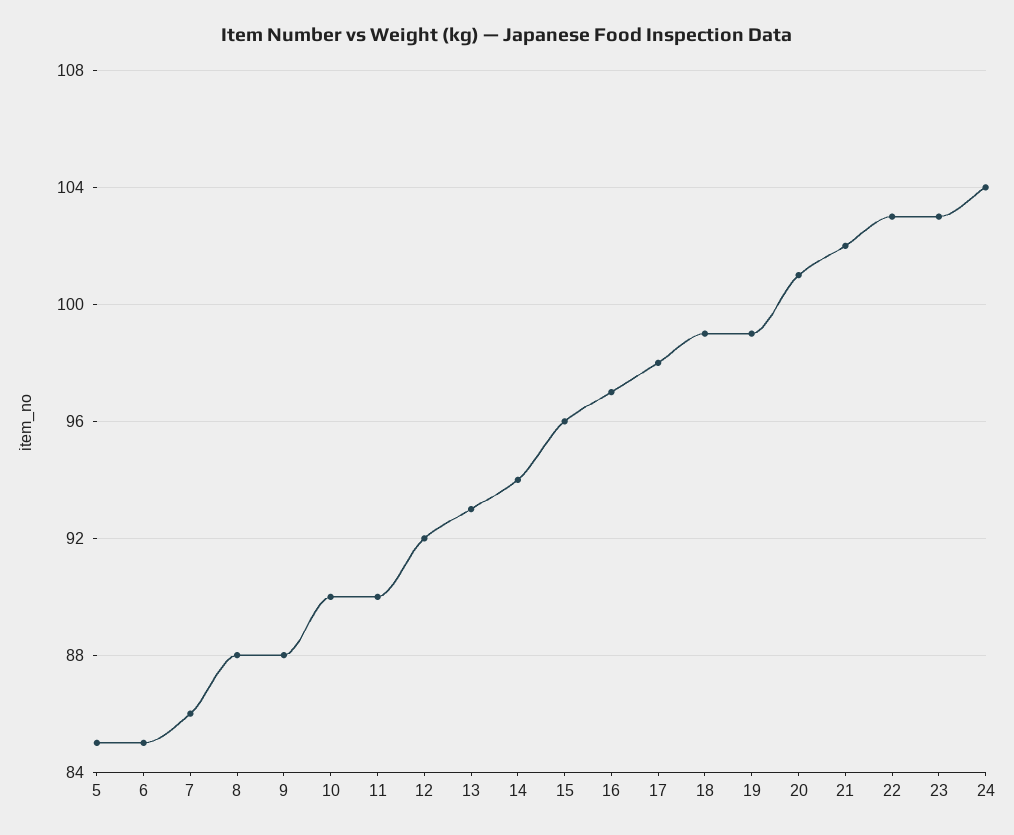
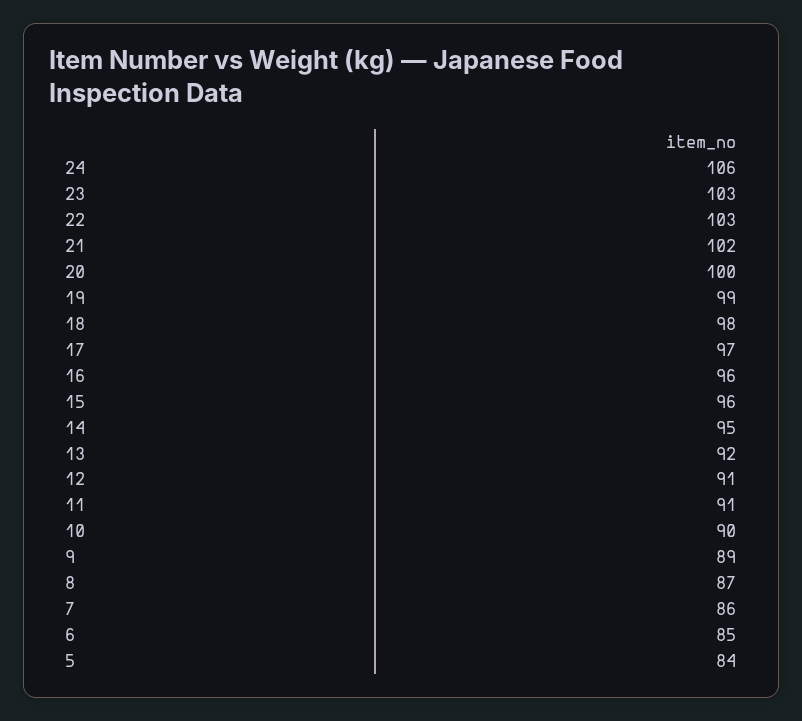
5: 85 -> 84
8: 88 -> 87
9: 88 -> 89
11: 90 -> 91
12: 92 -> 91
13: 93 -> 92
14: 94 -> 95
16: 97 -> 96
17: 98 -> 97
18: 99 -> 98
20: 101 -> 100
24: 104 -> 106

